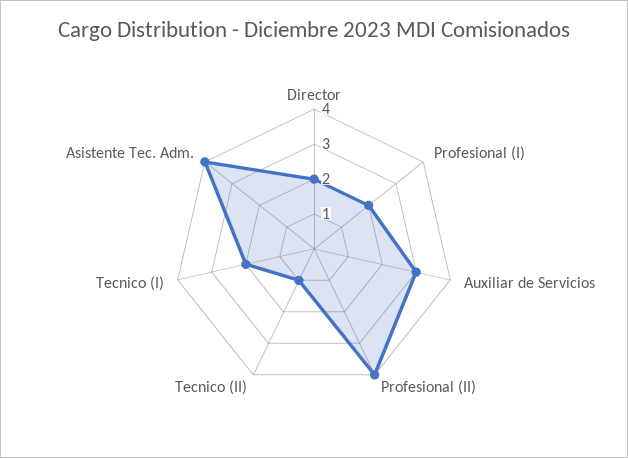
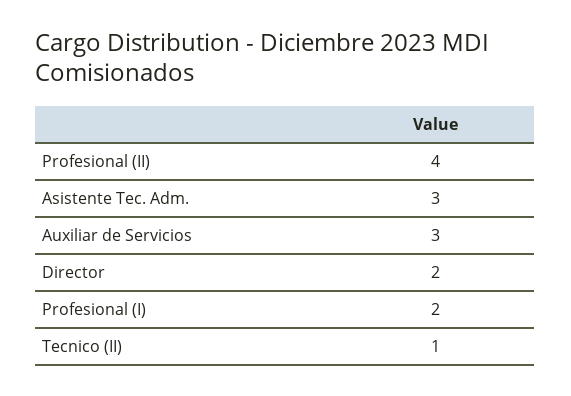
Tecnico (I): 2 -> none
Asistente Tec. Adm.: 4 -> 3

